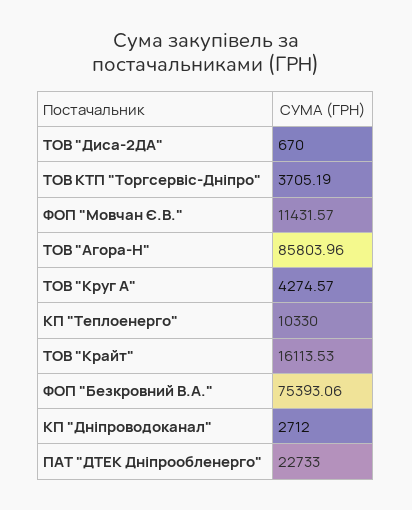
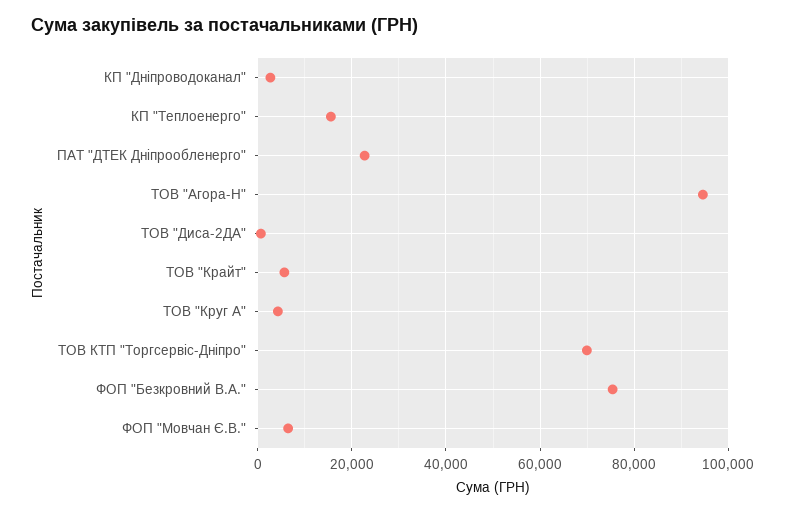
ТОВ КТП "Торгсервіс-Дніпро": 3705.19 -> 70000
ФОП "Мовчан Є.В.": 11431.57 -> 6000
ТОВ "Агора-Н": 85803.96 -> 94000
КП "Теплоенерго": 10330 -> 16000
ТОВ "Крайт": 16113.53 -> 6000

